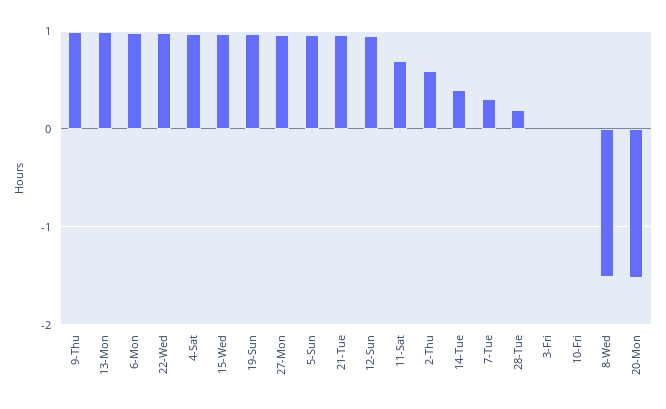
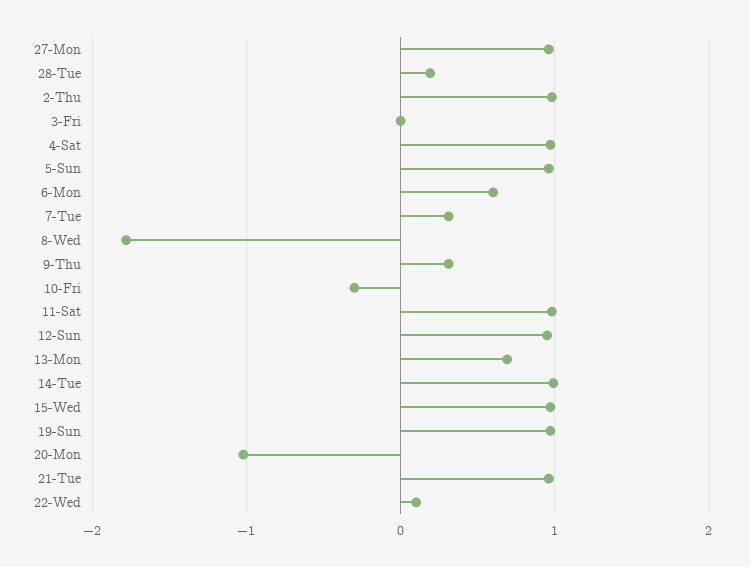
9-Thu: 1 -> 0.3
13-Mon: 1 -> 0.7
6-Mon: 1 -> 0.6
22-Wed: 1 -> 0.1
11-Sat: 0.7 -> 1
2-Thu: 0.6 -> 1
14-Tue: 0.4 -> 1
10-Fri: 0 -> -0.3
8-Wed: -1.5 -> -1.8
20-Mon: -1.5 -> -1

